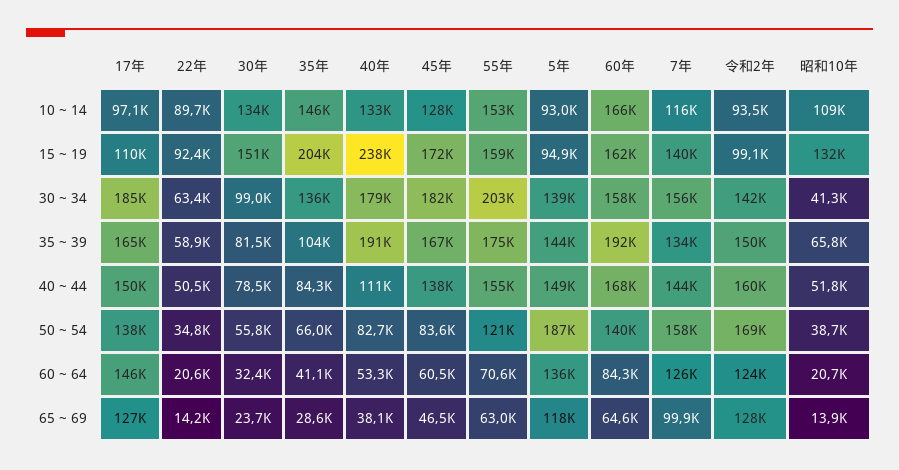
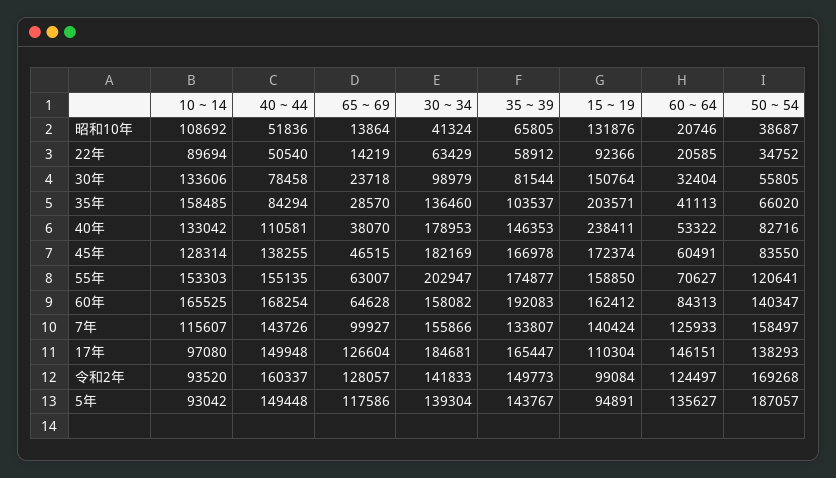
35年, 10 ~ 14: 146000 -> 158485
40年, 35 ~ 39: 191000 -> 146353

